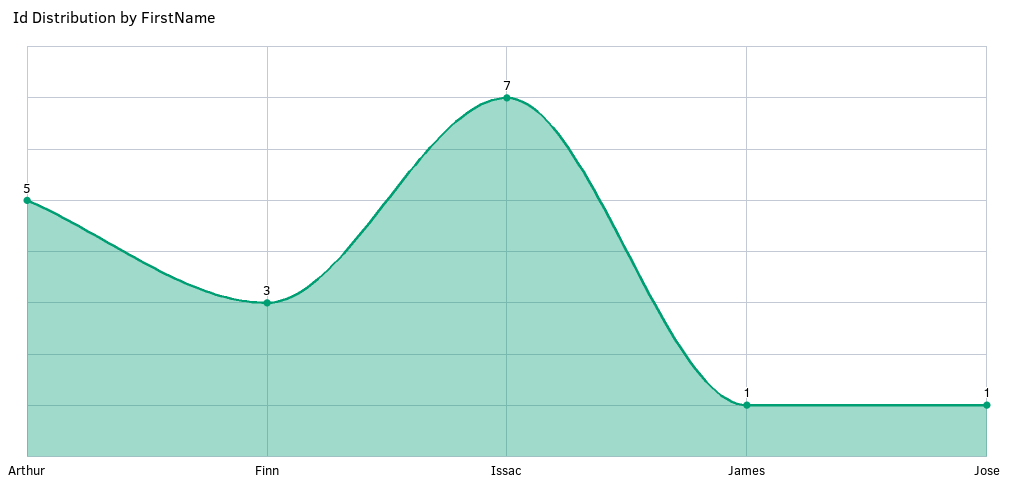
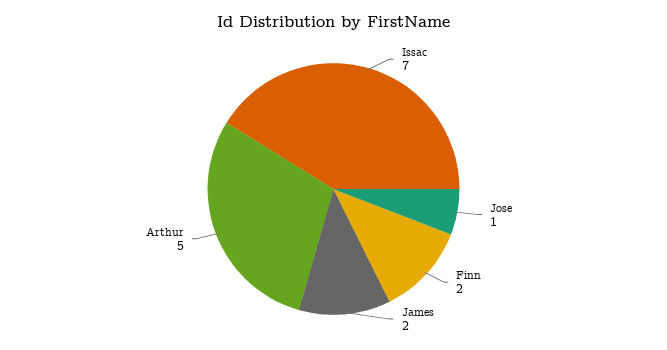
Finn: 3 -> 2
James: 1 -> 2

